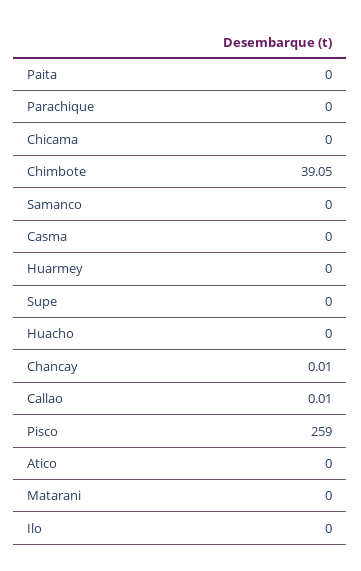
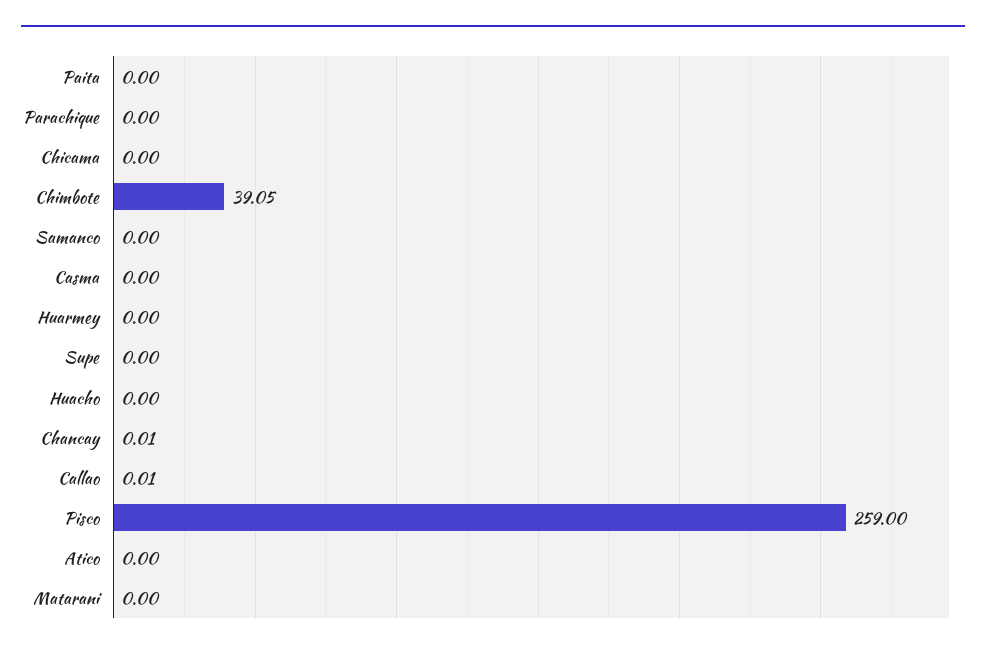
Ilo: 0 -> none

